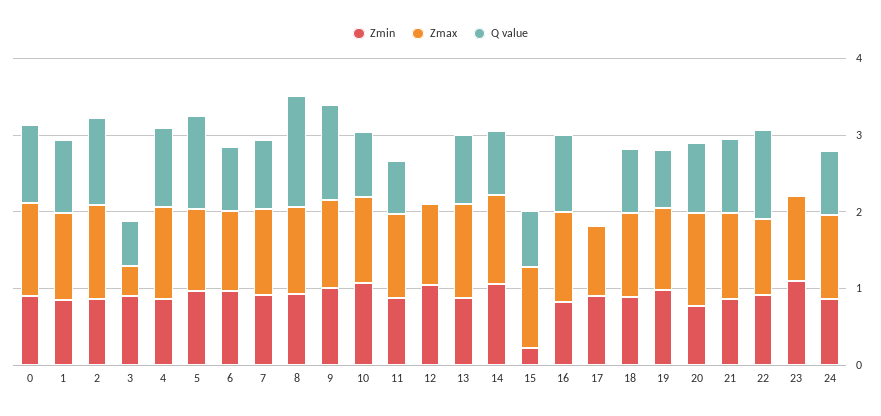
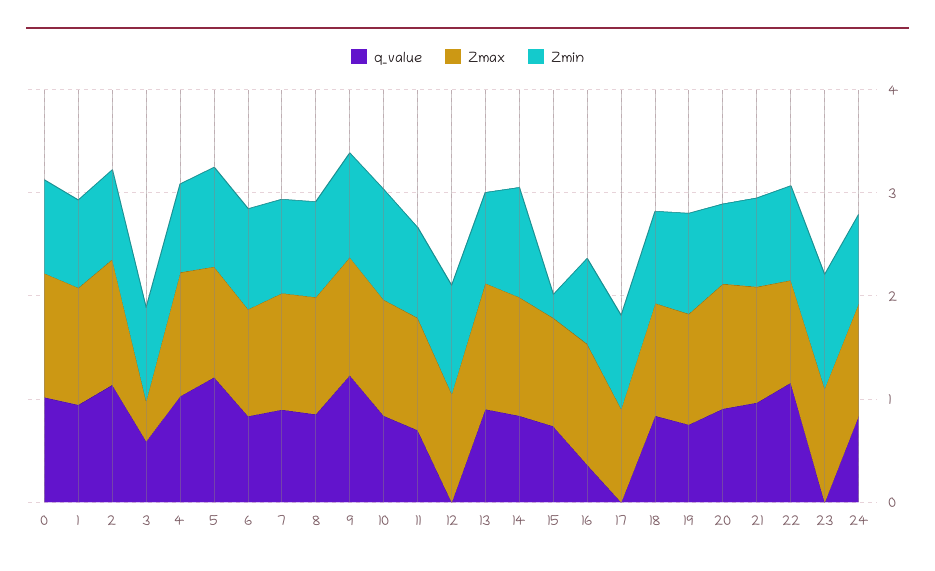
Q value, 8: 1.4 -> 0.8
Q value, 16: 1 -> 0.4

